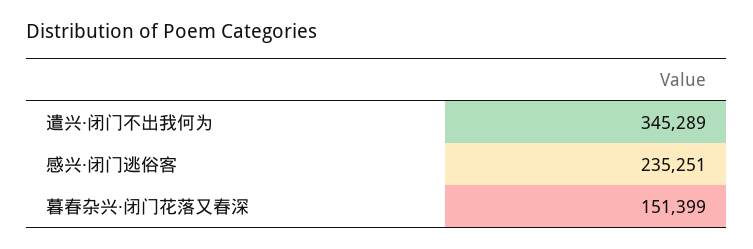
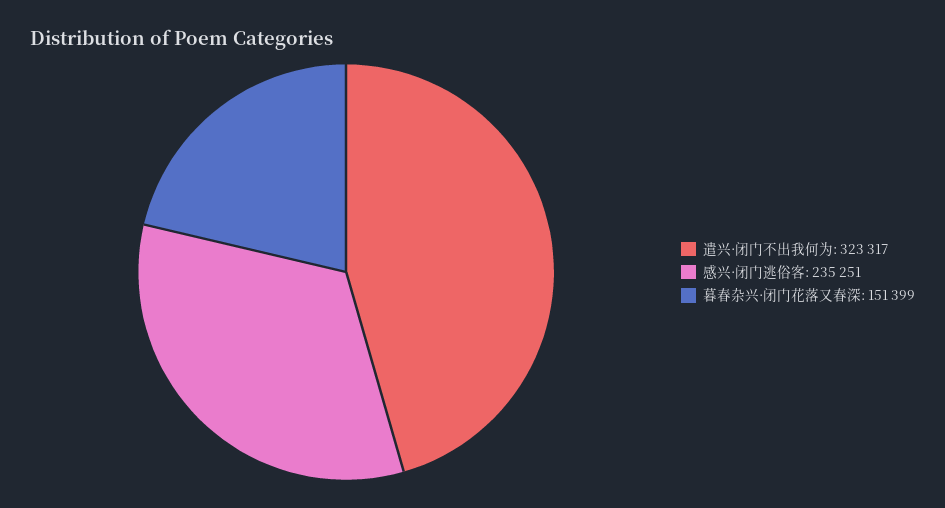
遣兴·闭门不出我何为: 345289 -> 323317

